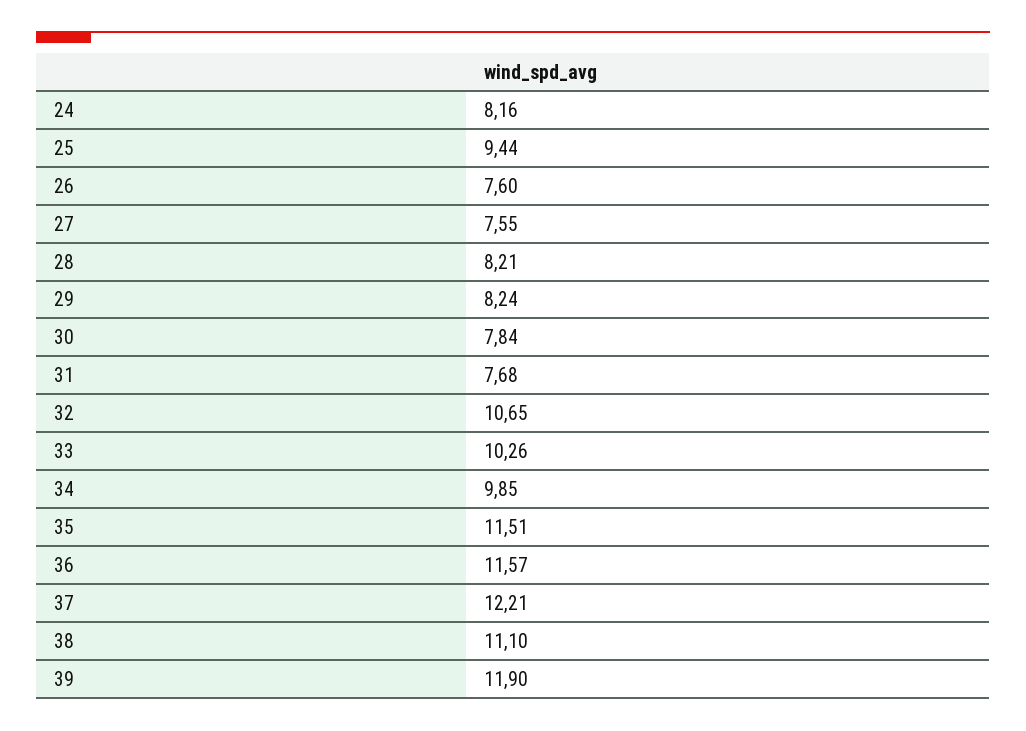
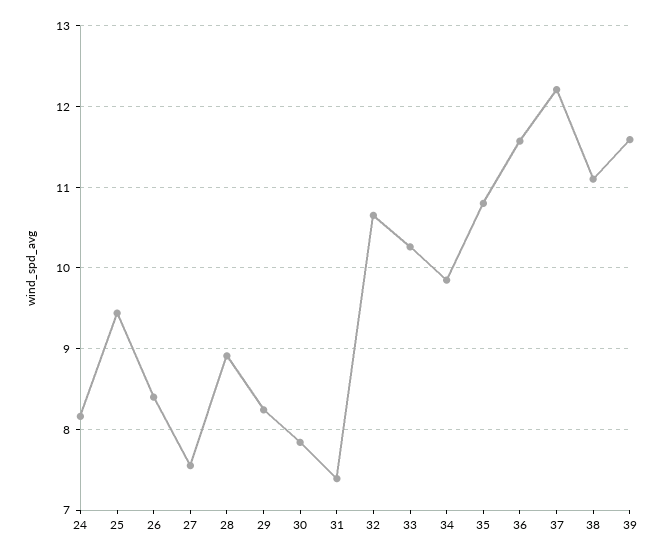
26: 7.6 -> 8.4
28: 8.21 -> 8.9
31: 7.68 -> 7.4
35: 11.51 -> 10.8
39: 11.9 -> 11.6

